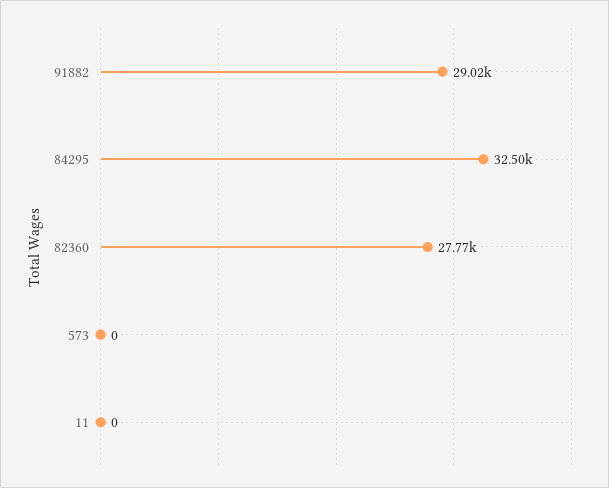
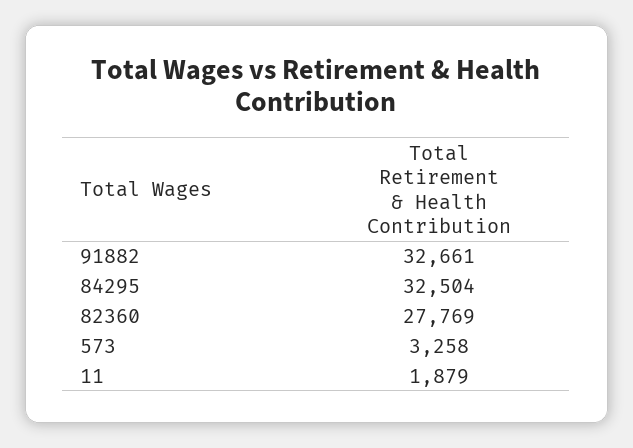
91882: 29020 -> 32661
573: 0 -> 3258
11: 0 -> 1879

